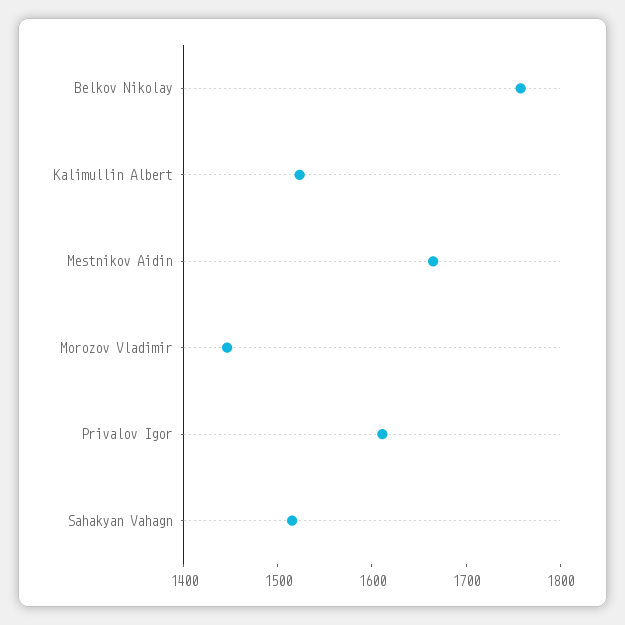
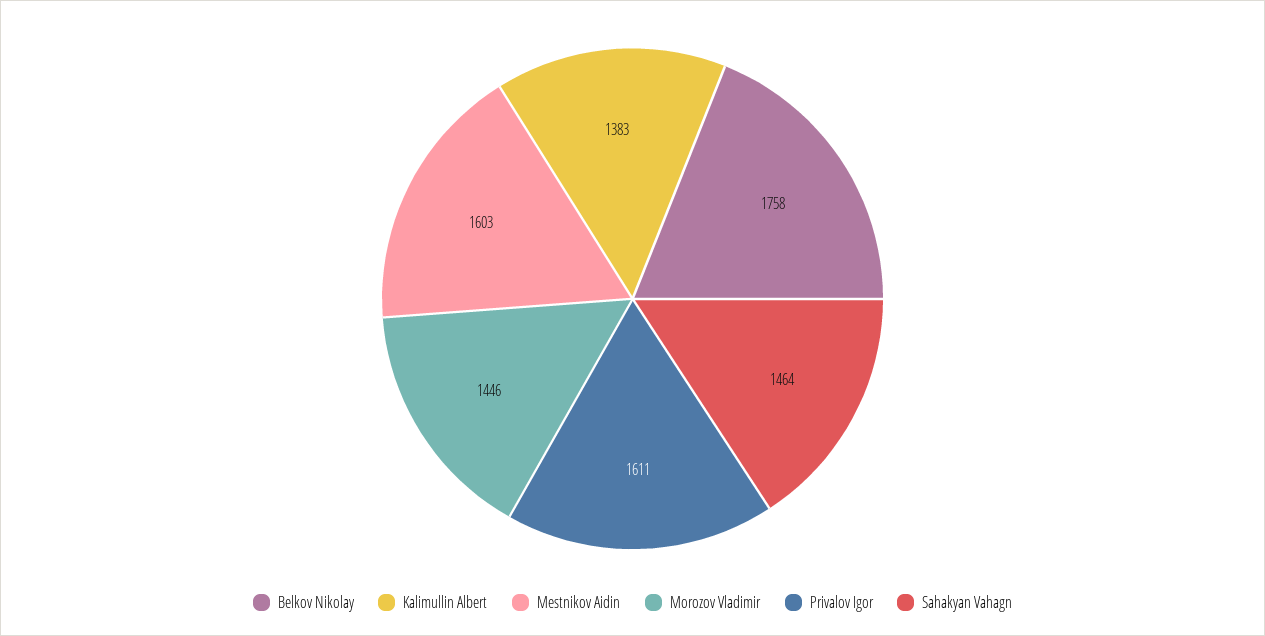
Kalimullin Albert: 1520 -> 1383
Mestnikov Aidin: 1660 -> 1603
Sahakyan Vahagn: 1520 -> 1464

